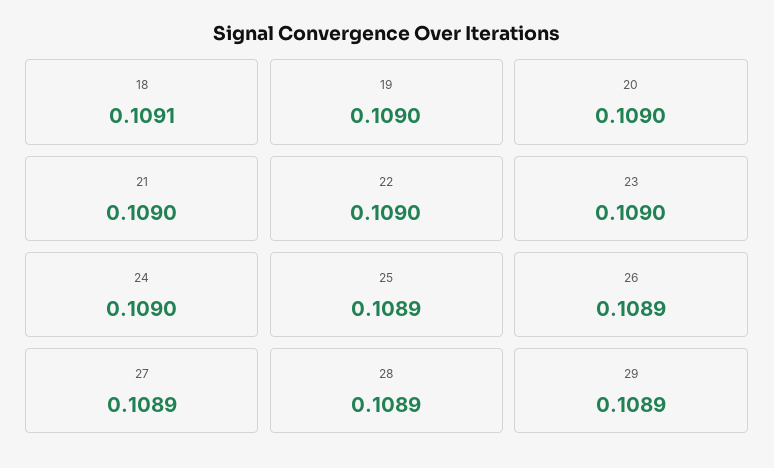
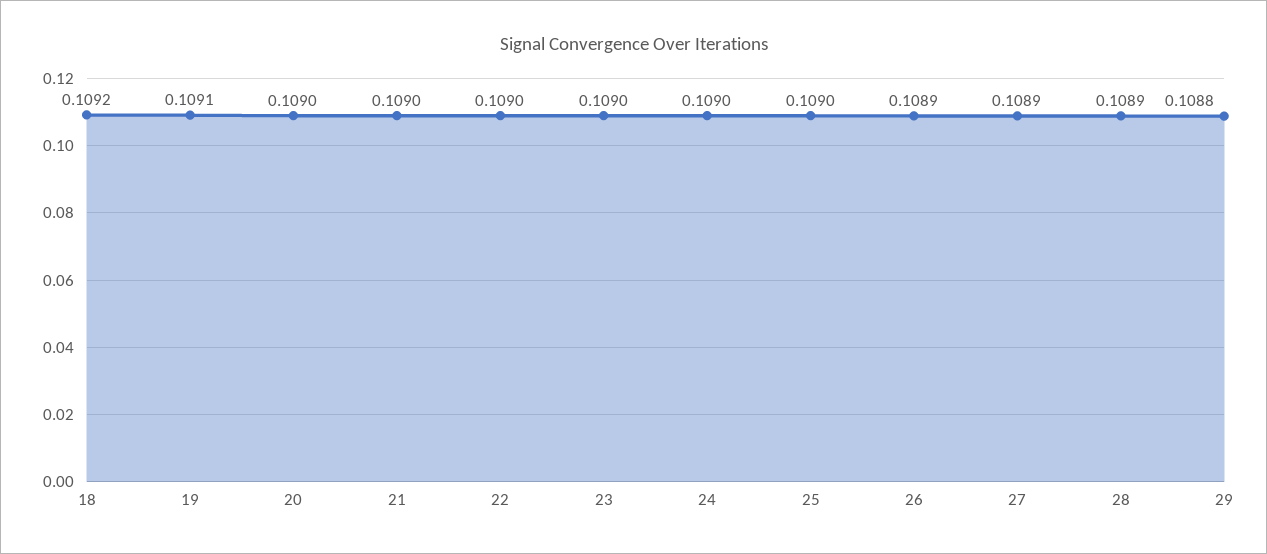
18: 0.1091 -> 0.1092
19: 0.109 -> 0.1091
25: 0.1089 -> 0.109
29: 0.1089 -> 0.1088

